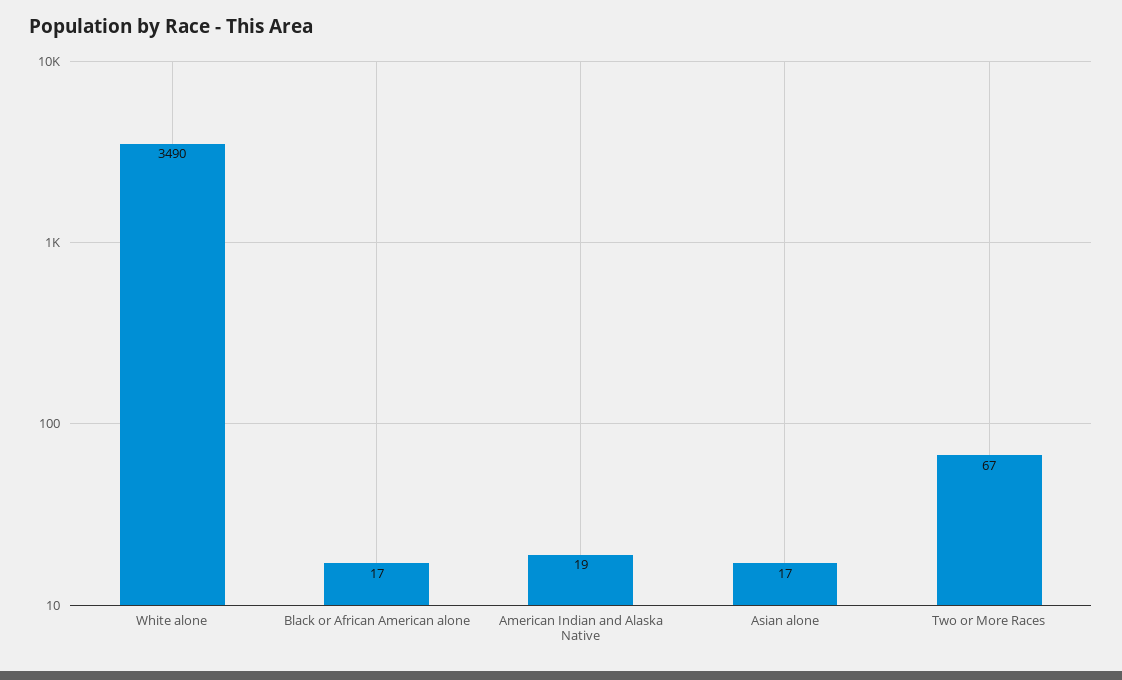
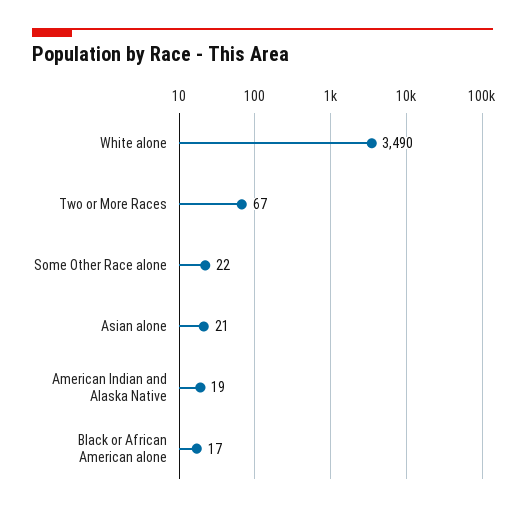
Asian alone: 17 -> 21
Some Other Race alone: none -> 22

